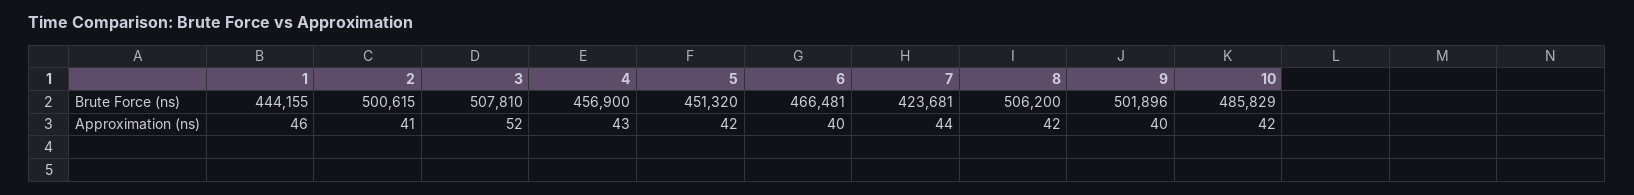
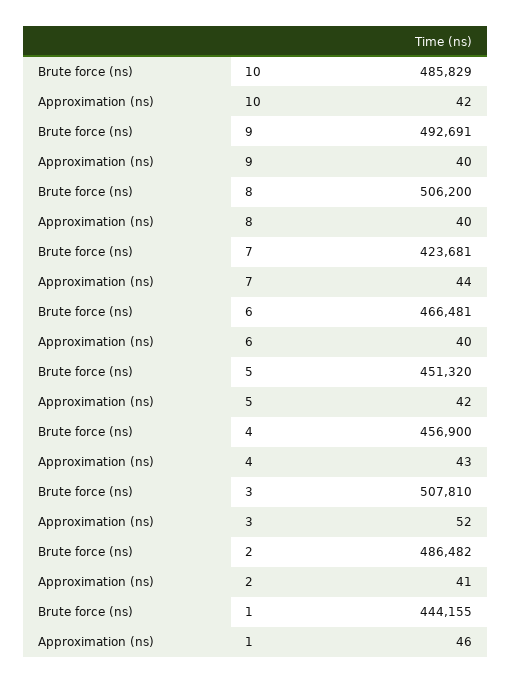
2, Brute Force (ns): 500615 -> 486482
9, Brute Force (ns): 501896 -> 492691
8, Approximation (ns): 42 -> 40

